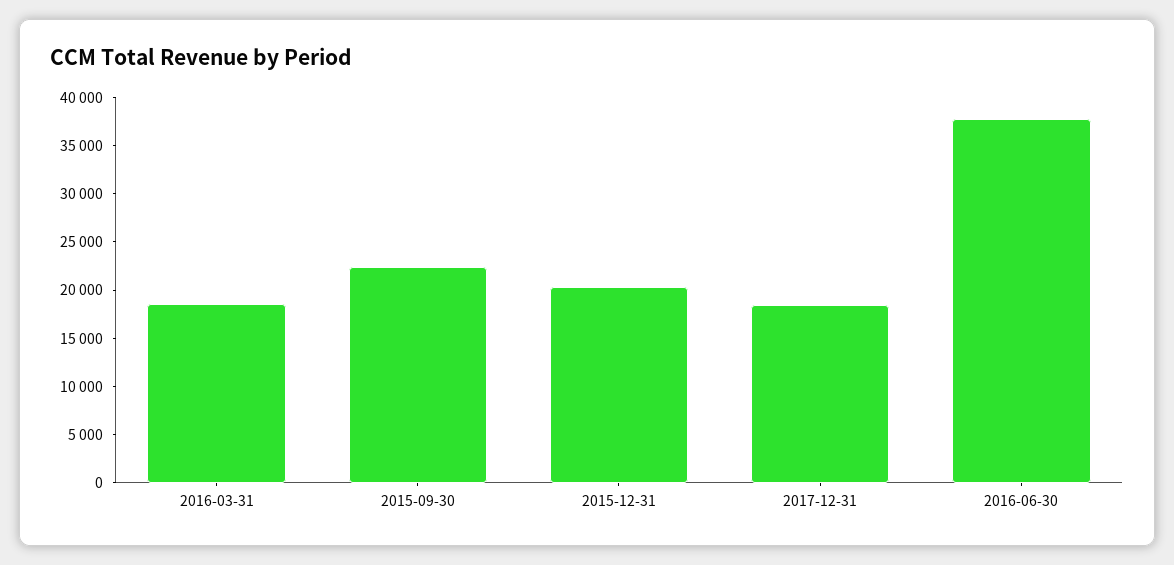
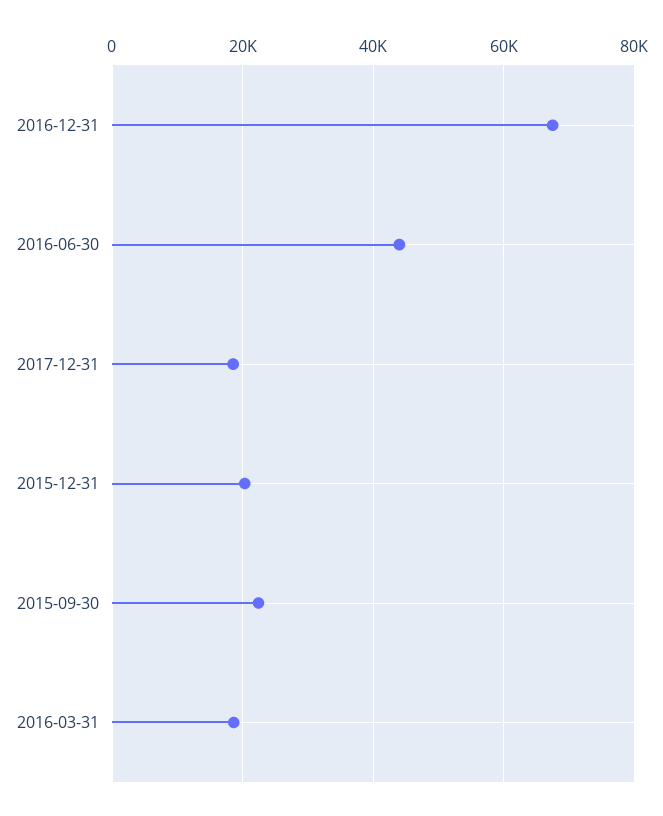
2016-06-30: 38000 -> 44000
2016-12-31: none -> 68000

